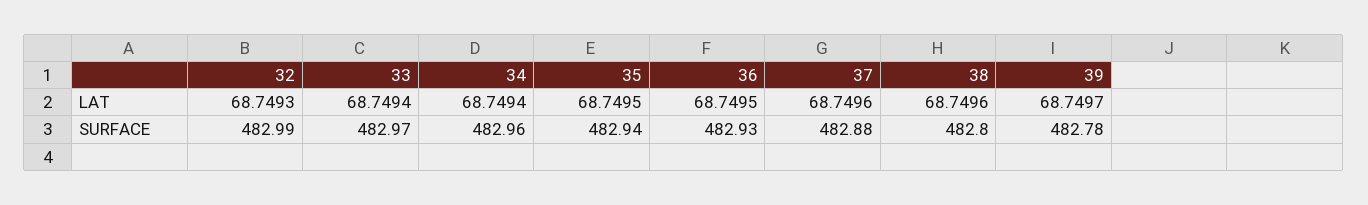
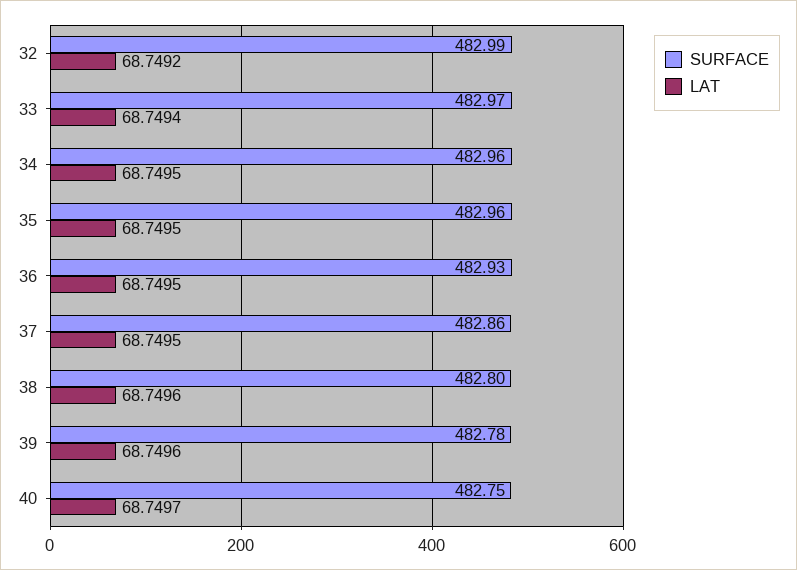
LAT, 32: 68.7493 -> 68.7492
LAT, 34: 68.7494 -> 68.7495
LAT, 37: 68.7496 -> 68.7495
LAT, 39: 68.7497 -> 68.7496
SURFACE, 35: 482.94 -> 482.96
SURFACE, 37: 482.88 -> 482.86
SURFACE, 40: none -> 482.75
LAT, 40: none -> 68.7497

